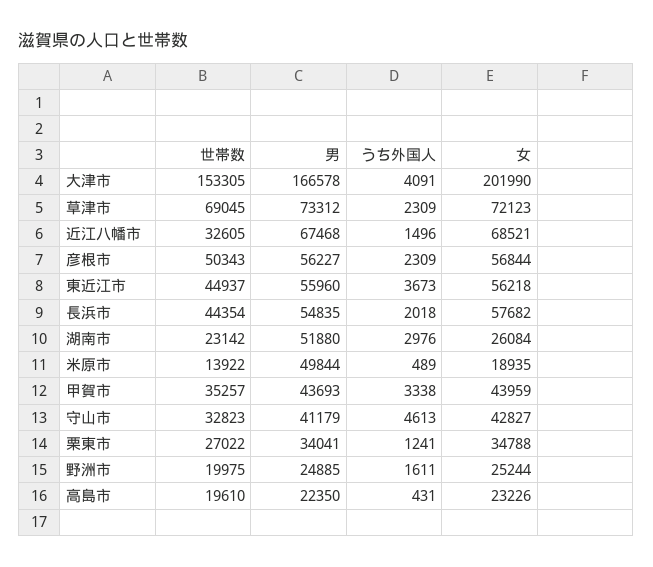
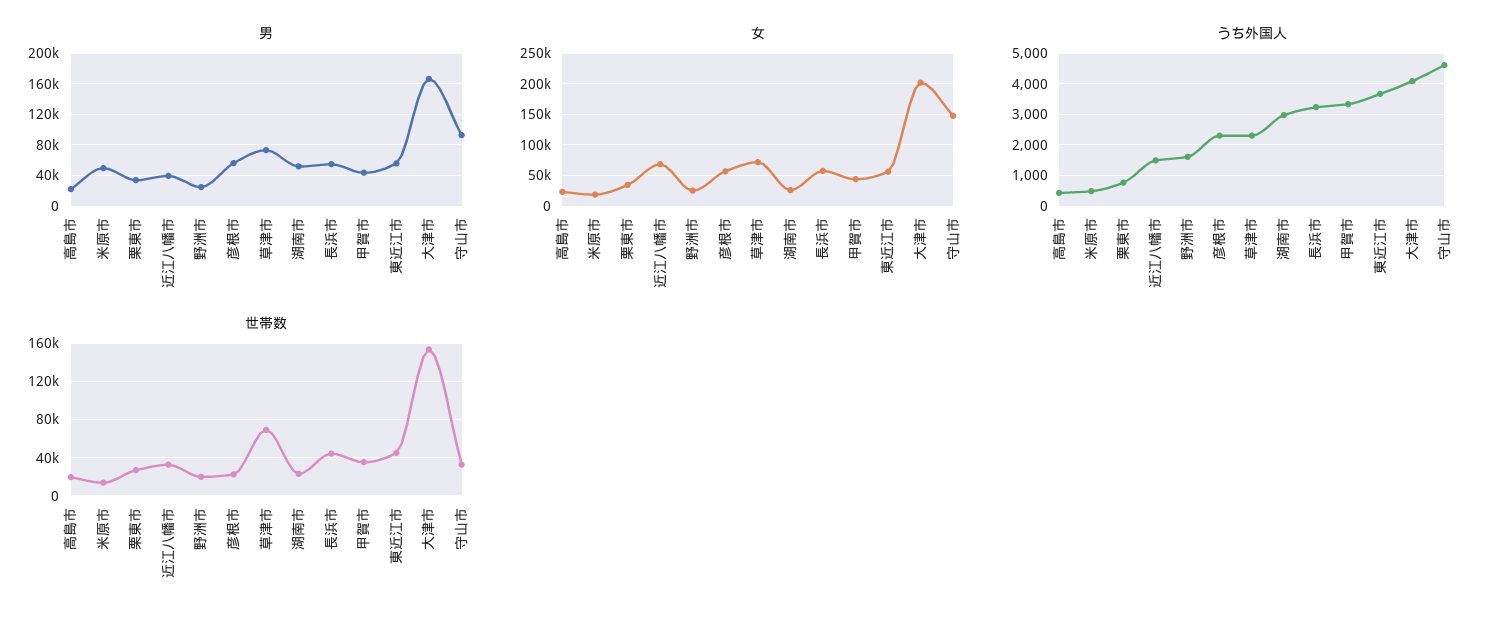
男, 近江八幡市: 67468 -> 40000
世帯数, 彦根市: 50343 -> 20000
うち外国人, 長浜市: 2018 -> 3200
男, 守山市: 41179 -> 90000
女, 守山市: 42827 -> 150000
うち外国人, 栗東市: 1241 -> 800

